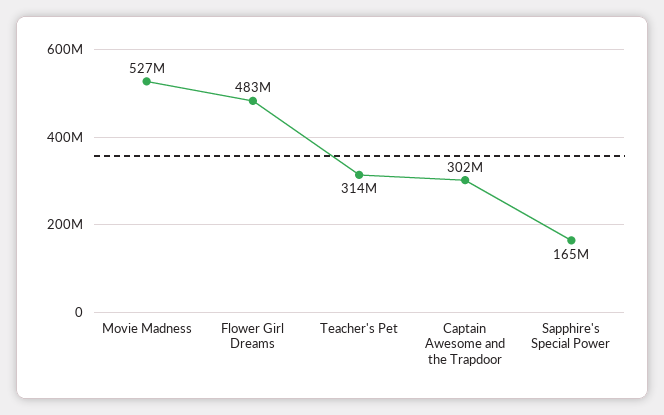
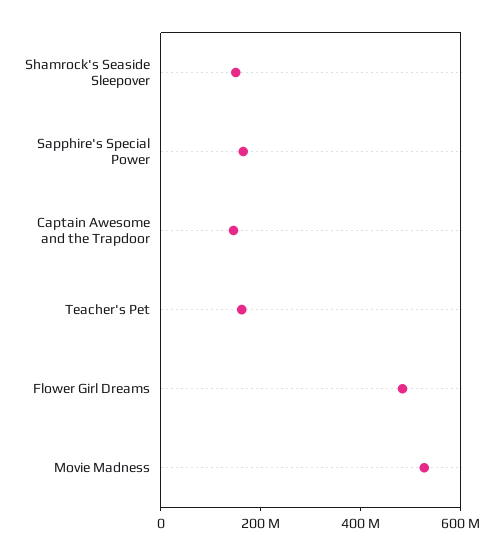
Teacher's Pet: 314000000 -> 150000000
Captain Awesome and the Trapdoor: 302000000 -> 150000000
Shamrock's Seaside Sleepover: none -> 150000000

